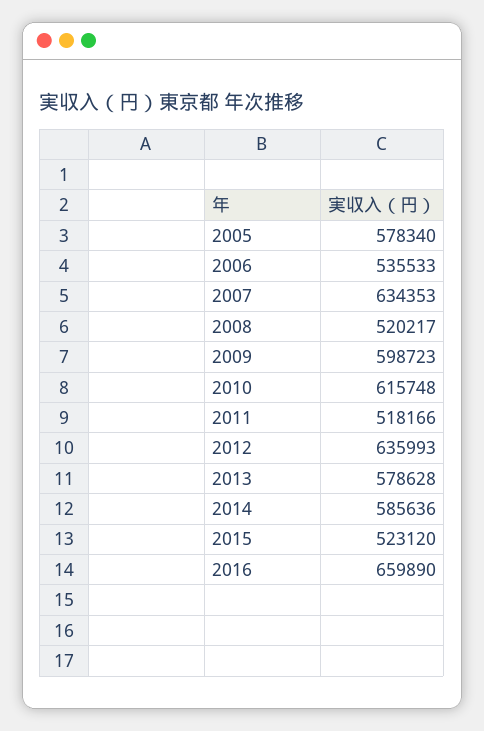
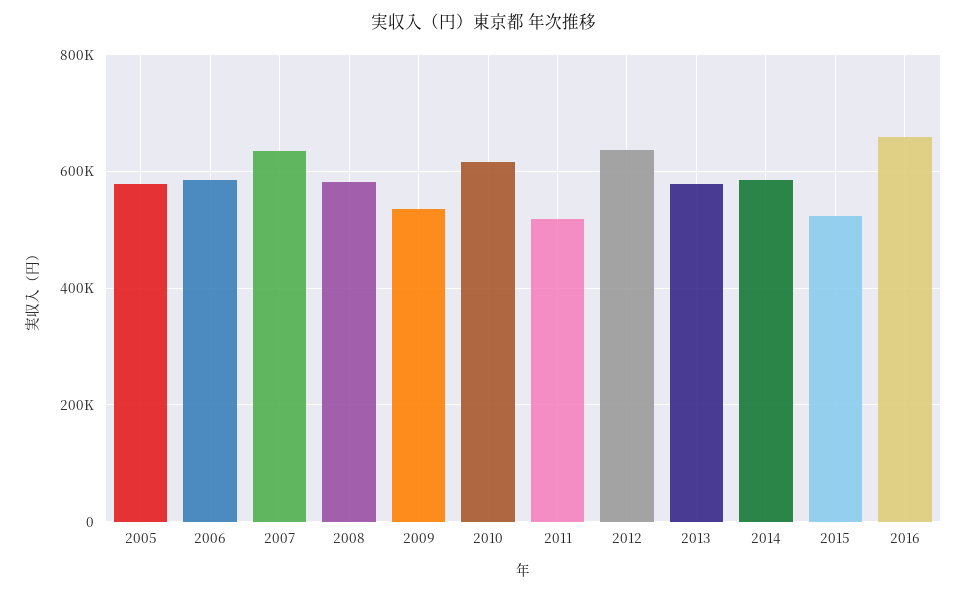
2006: 535533 -> 580000
2008: 520217 -> 580000
2009: 598723 -> 540000

